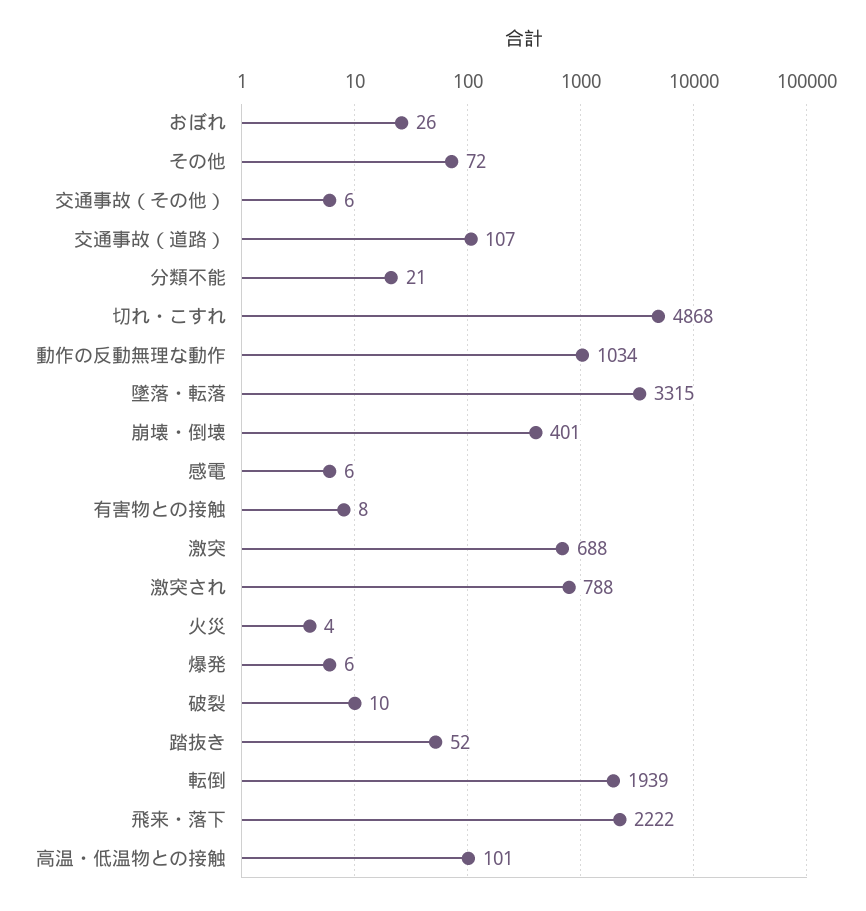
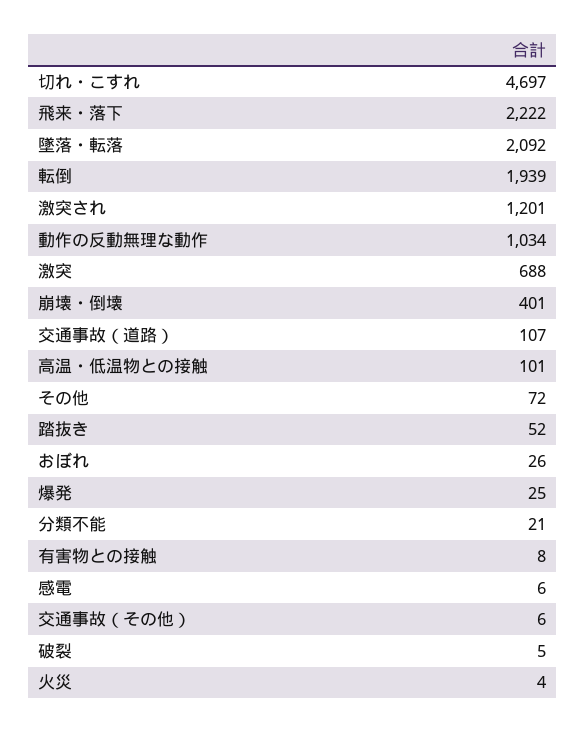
切れ・こすれ: 4868 -> 4697
墜落・転落: 3315 -> 2092
激突され: 788 -> 1201
爆発: 6 -> 25
破裂: 10 -> 5

